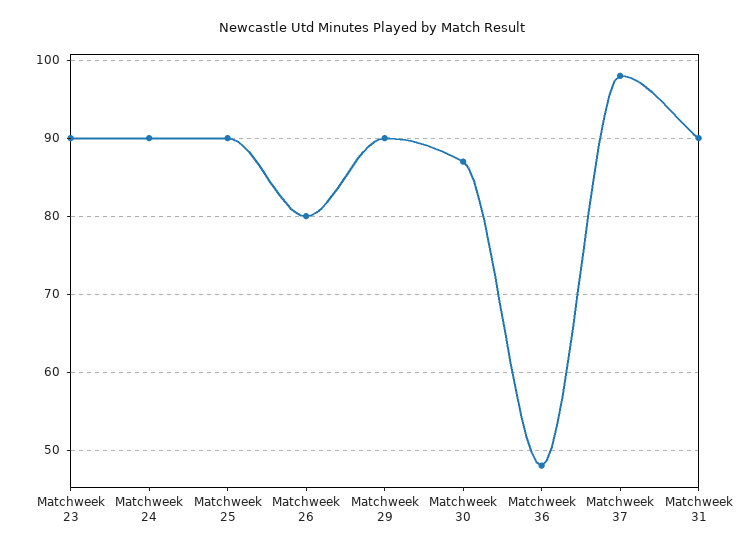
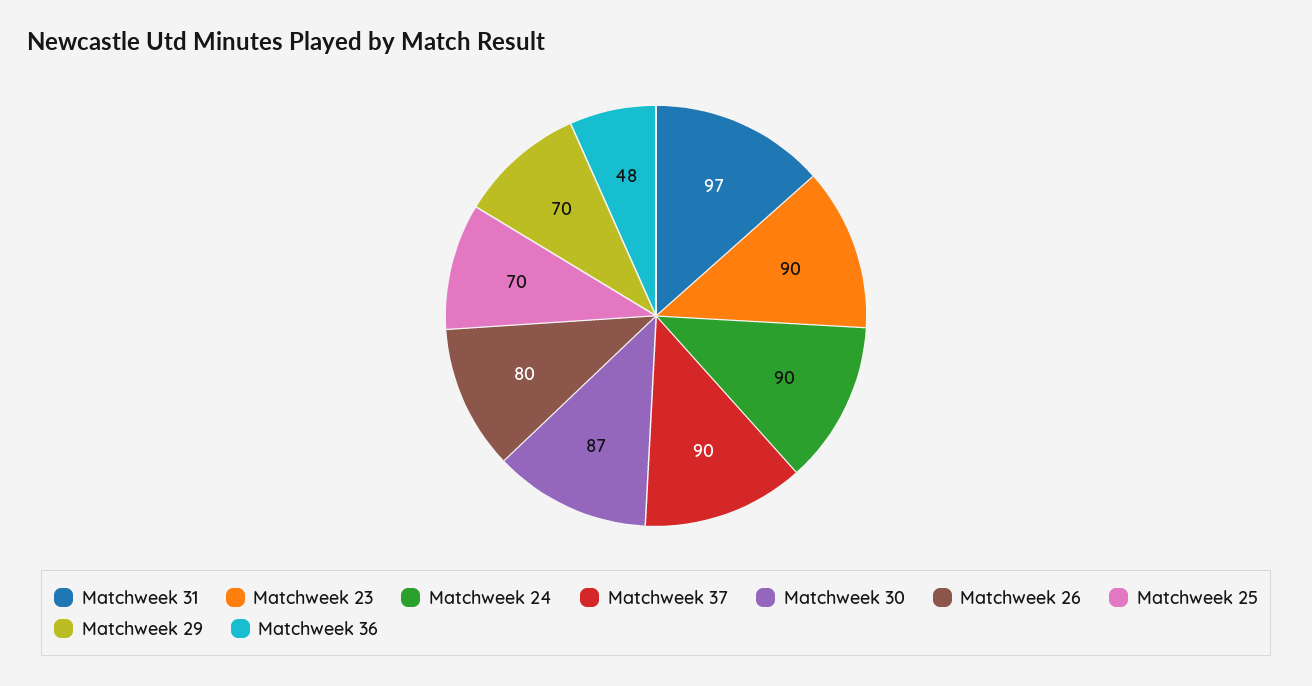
Matchweek 25: 90 -> 70
Matchweek 29: 90 -> 70
Matchweek 37: 98 -> 90
Matchweek 31: 90 -> 97

